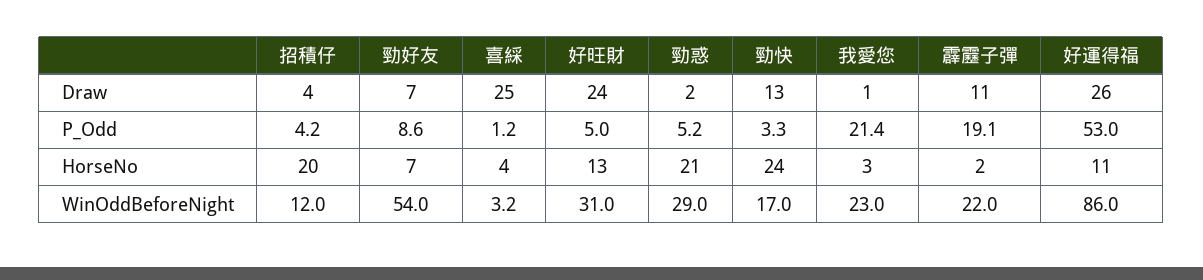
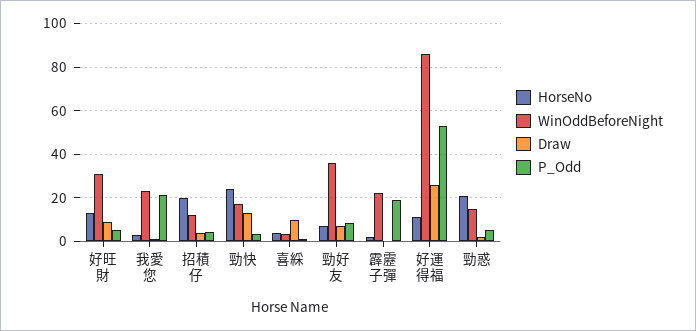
Draw, 喜綵: 25 -> 10
Draw, 好旺財: 24 -> 10
Draw, 霹靂子彈: 11 -> 0
WinOddBeforeNight, 勁好友: 54 -> 35
WinOddBeforeNight, 勁惑: 29 -> 15

